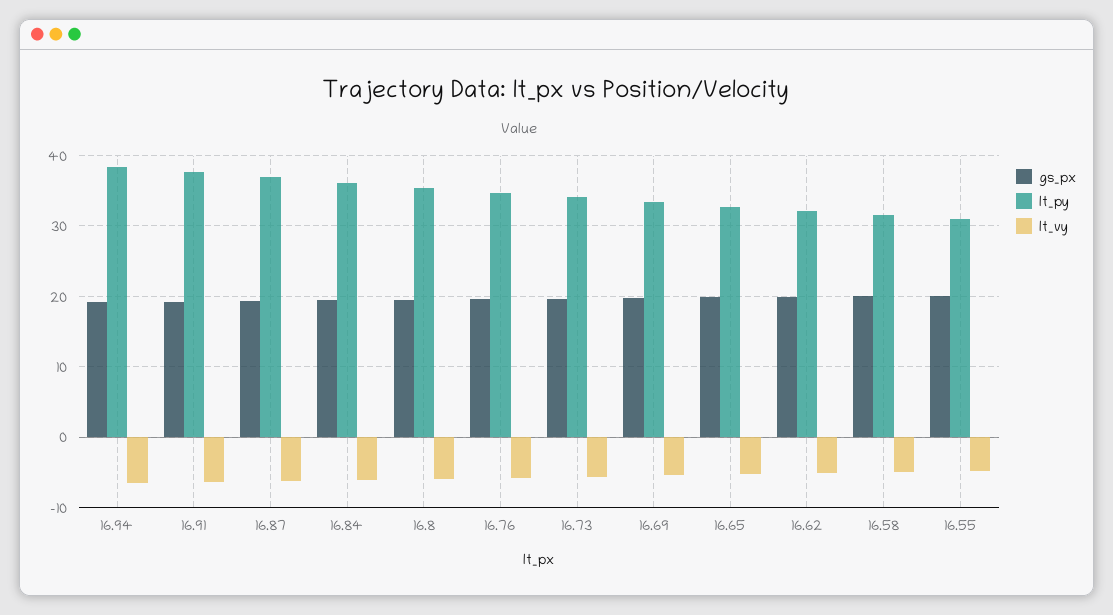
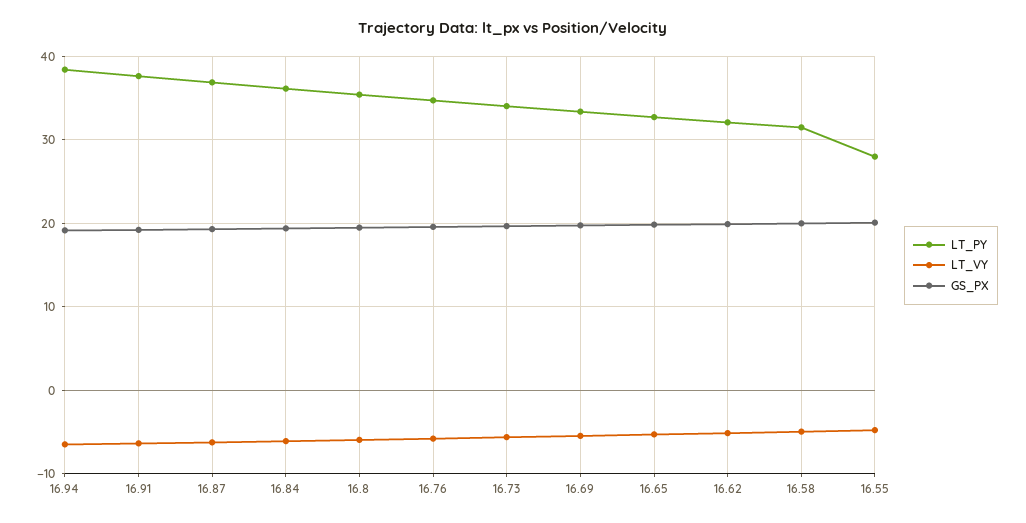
lt_py, 16.55: 31 -> 28

